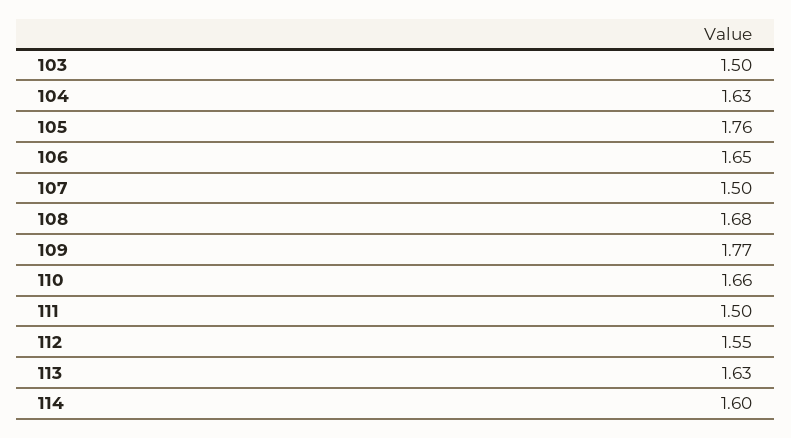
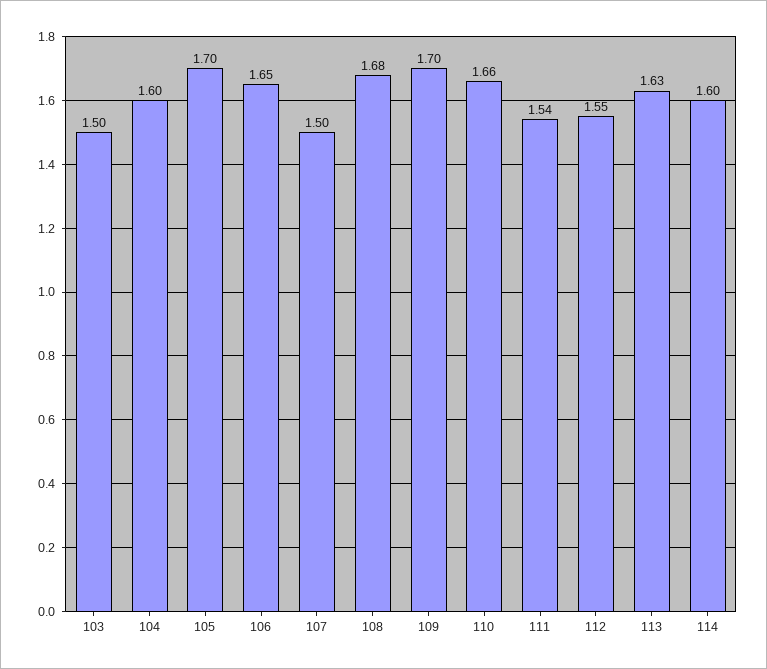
104: 1.63 -> 1.6
105: 1.76 -> 1.7
109: 1.77 -> 1.7
111: 1.5 -> 1.54

